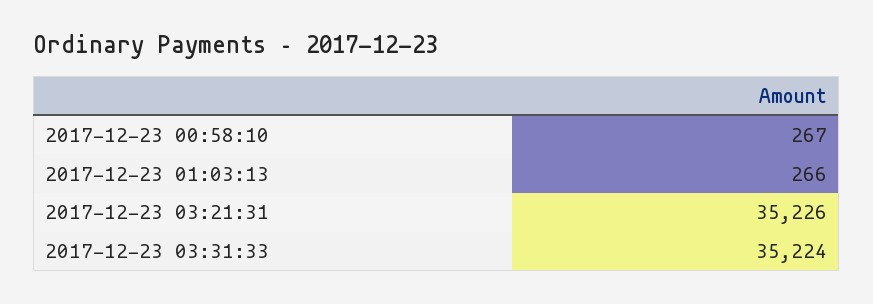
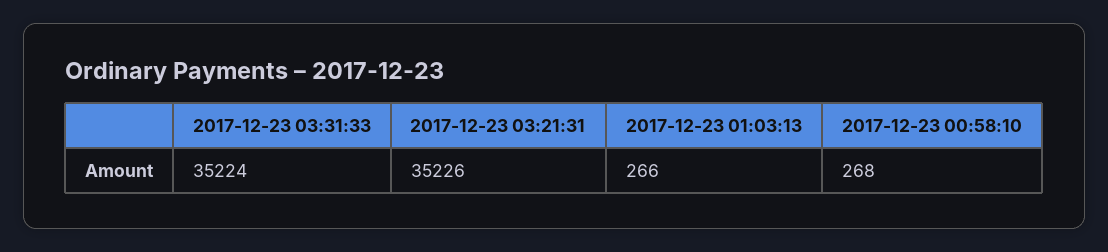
2017-12-23 00:58:10: 267 -> 268

